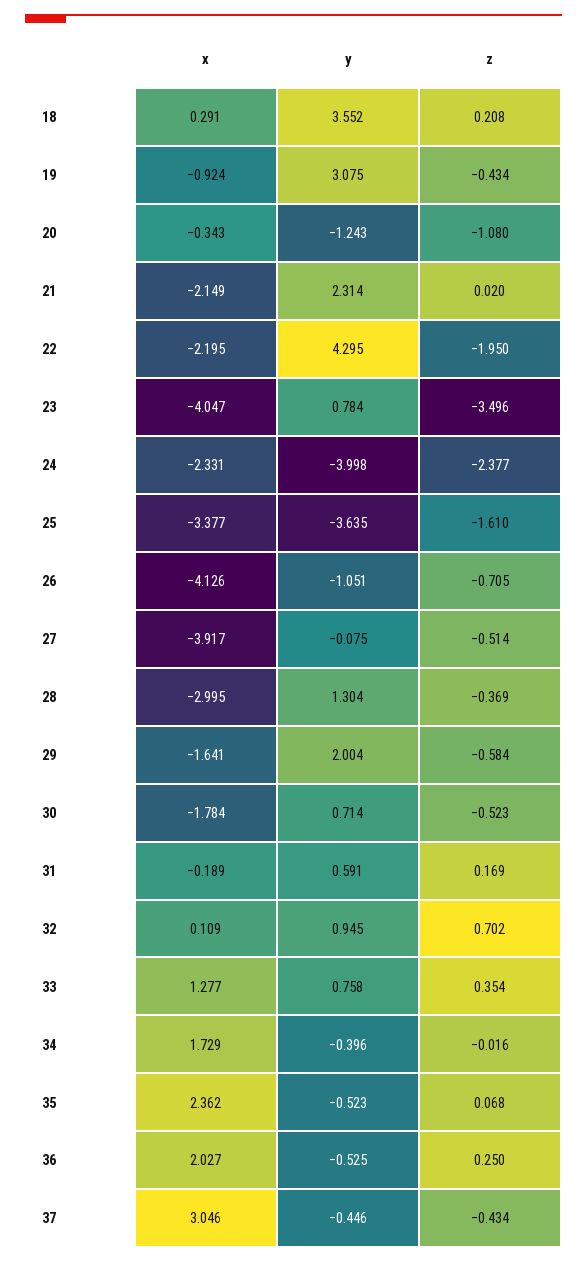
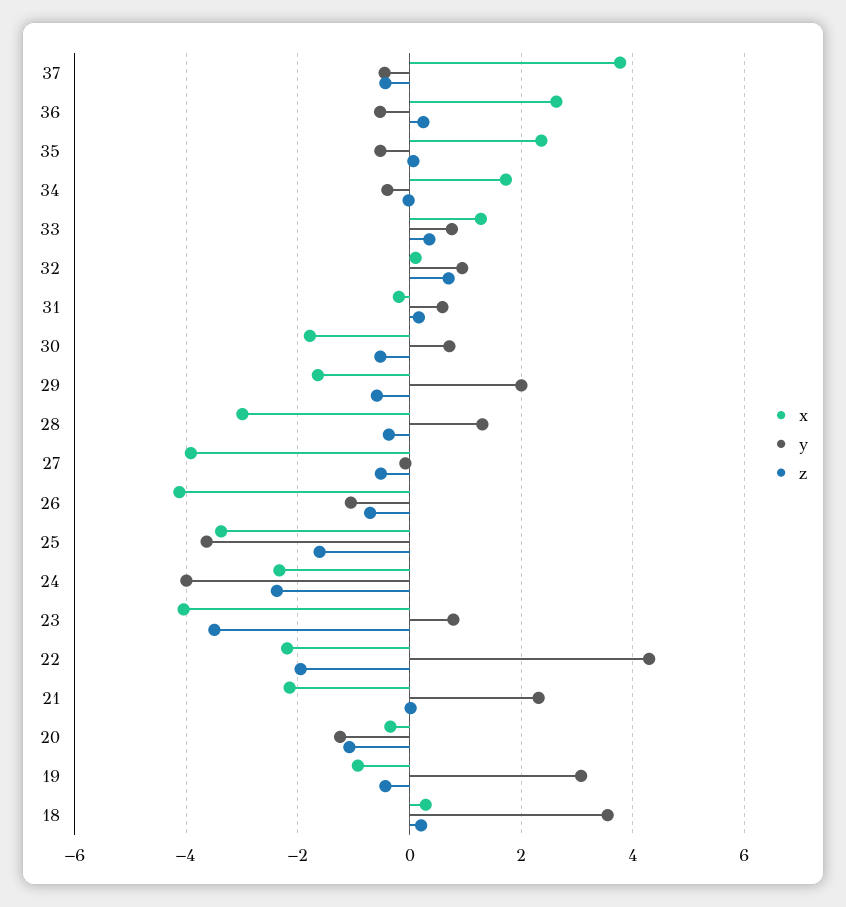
x, 36: 2.027 -> 2.6
x, 37: 3.046 -> 3.8

